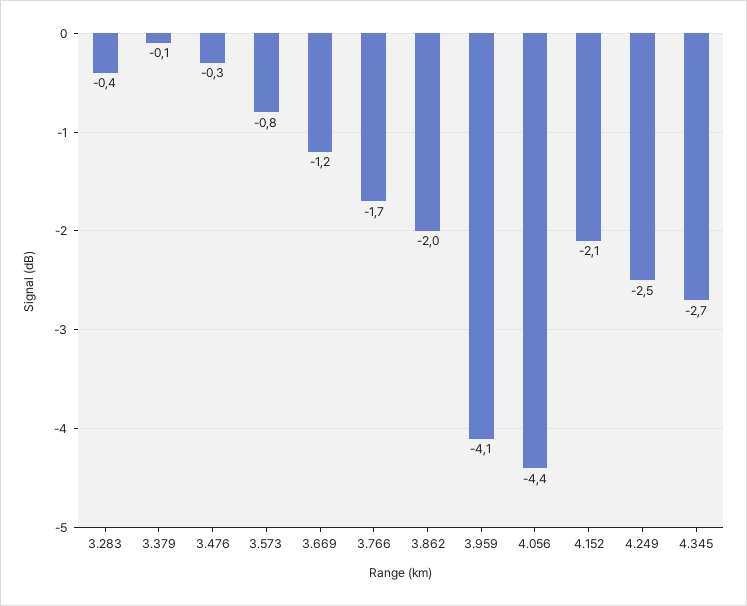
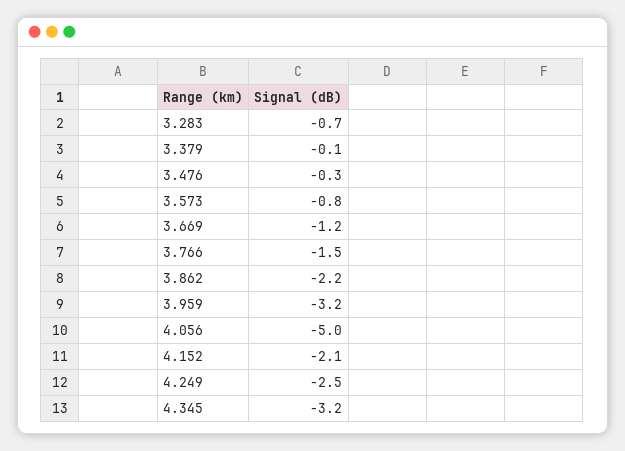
3.283: -0.4 -> -0.7
3.766: -1.7 -> -1.5
3.862: -2 -> -2.2
3.959: -4.1 -> -3.2
4.056: -4.4 -> -5
4.345: -2.7 -> -3.2

